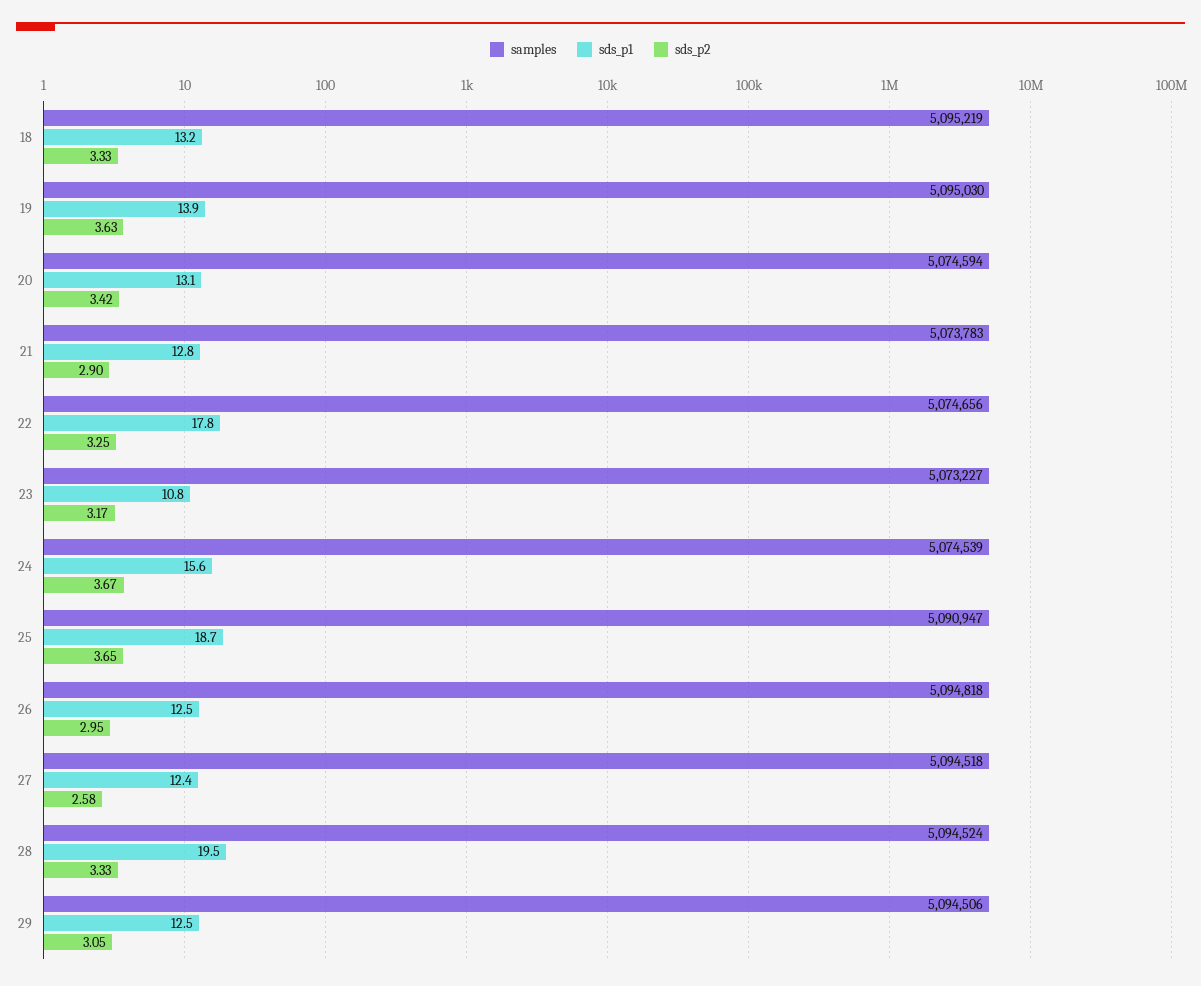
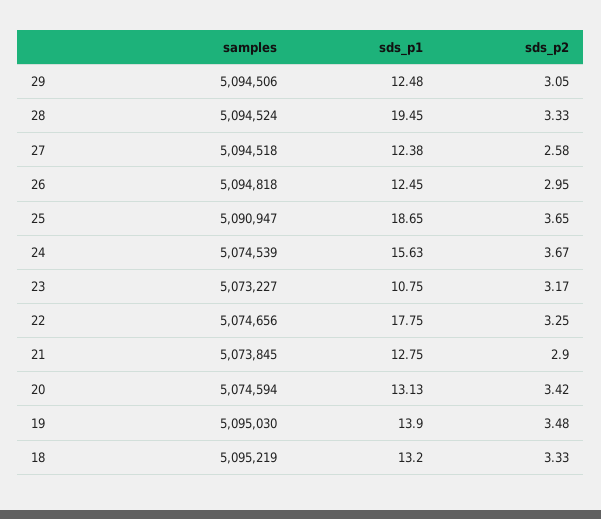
sds_p2, 19: 3.63 -> 3.48
samples, 21: 5073783 -> 5073845

